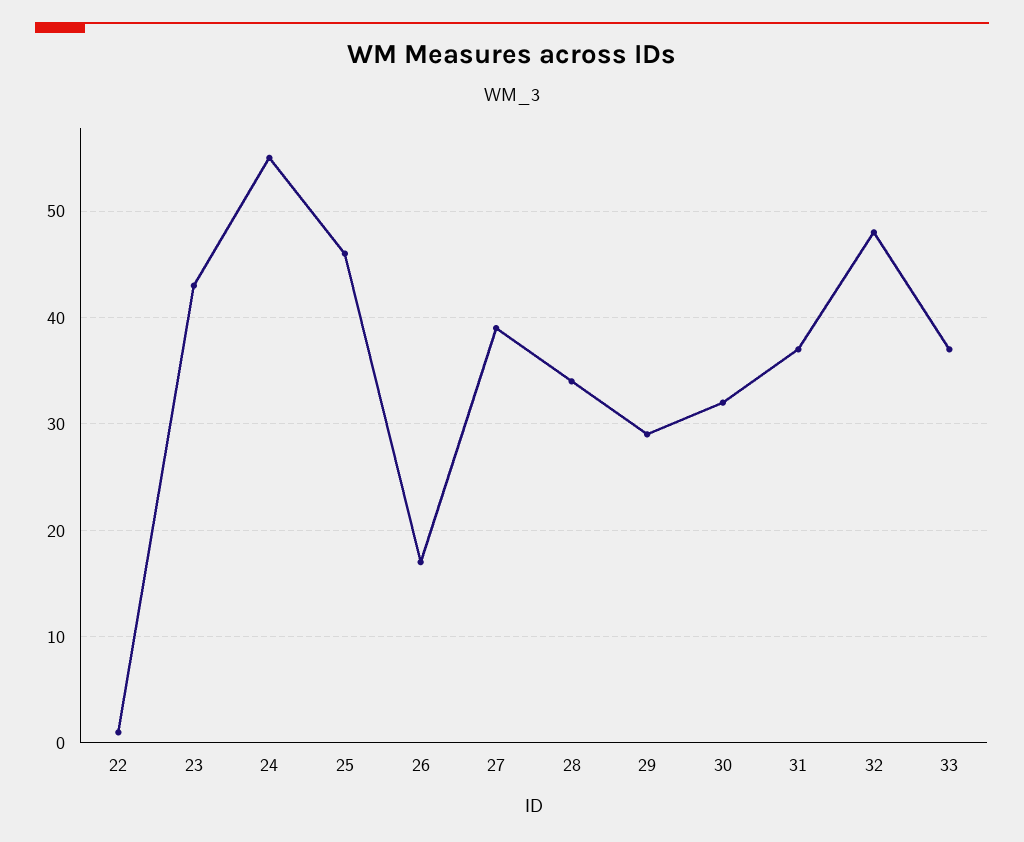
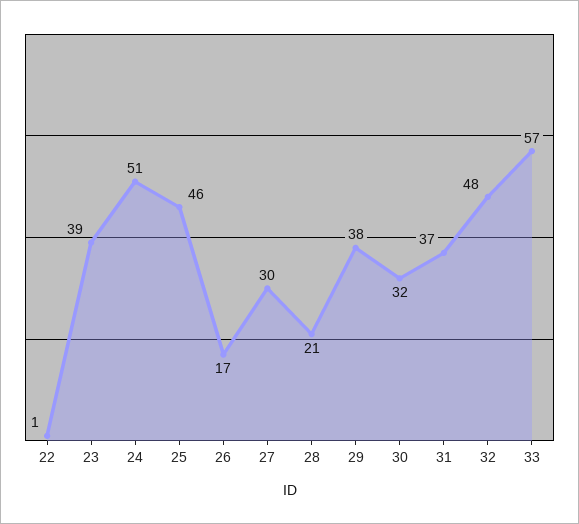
23: 43 -> 39
24: 55 -> 51
27: 39 -> 30
28: 34 -> 21
29: 29 -> 38
33: 37 -> 57

